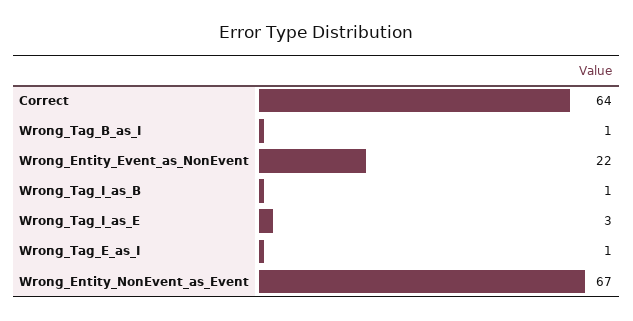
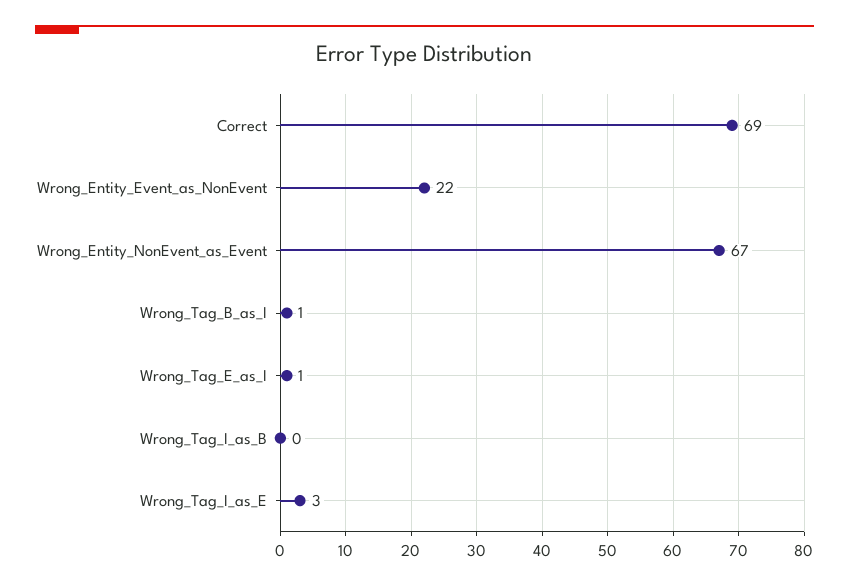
Correct: 64 -> 69
Wrong_Tag_I_as_B: 1 -> 0

